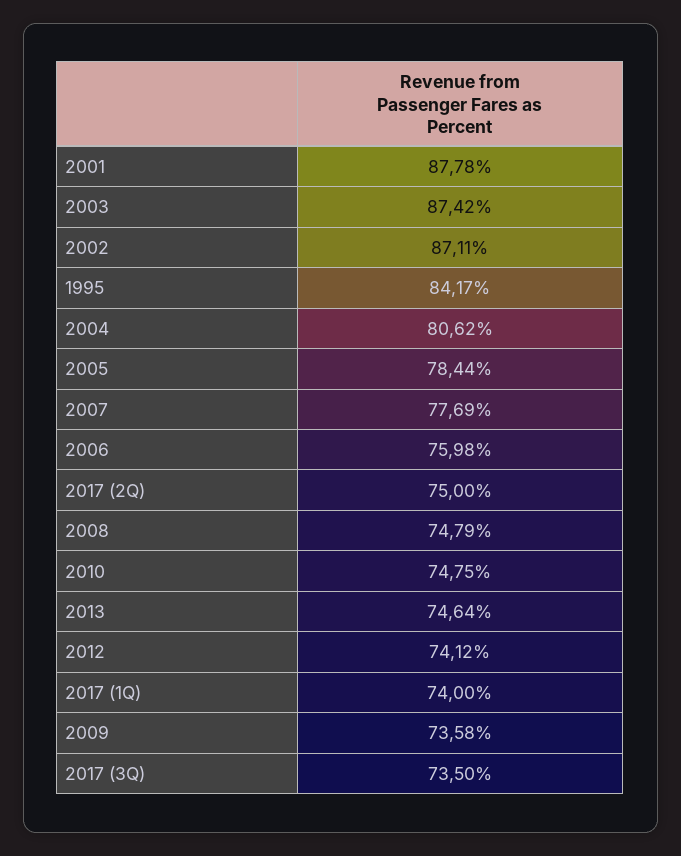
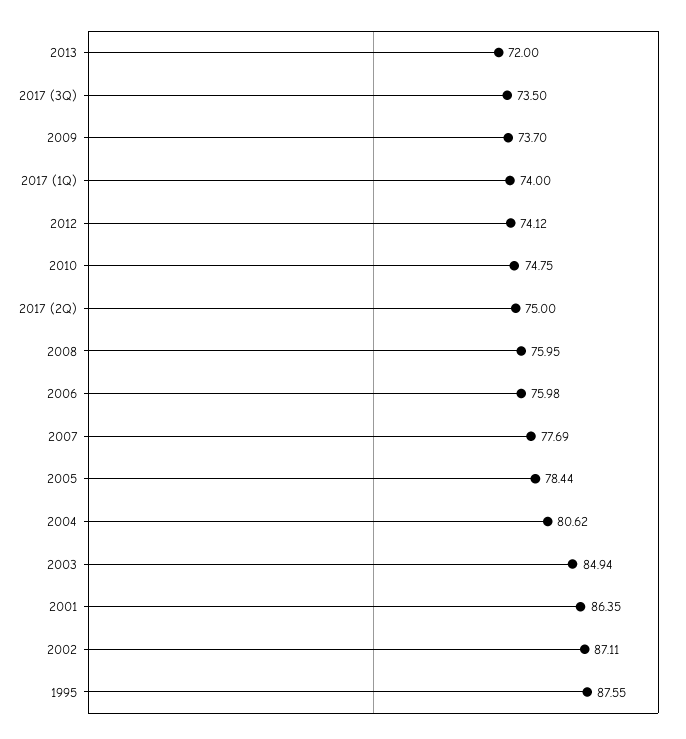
2001: 87.78 -> 86.35
2003: 87.42 -> 84.94
1995: 84.17 -> 87.55
2008: 74.79 -> 75.95
2013: 74.64 -> 72
2009: 73.58 -> 73.7

